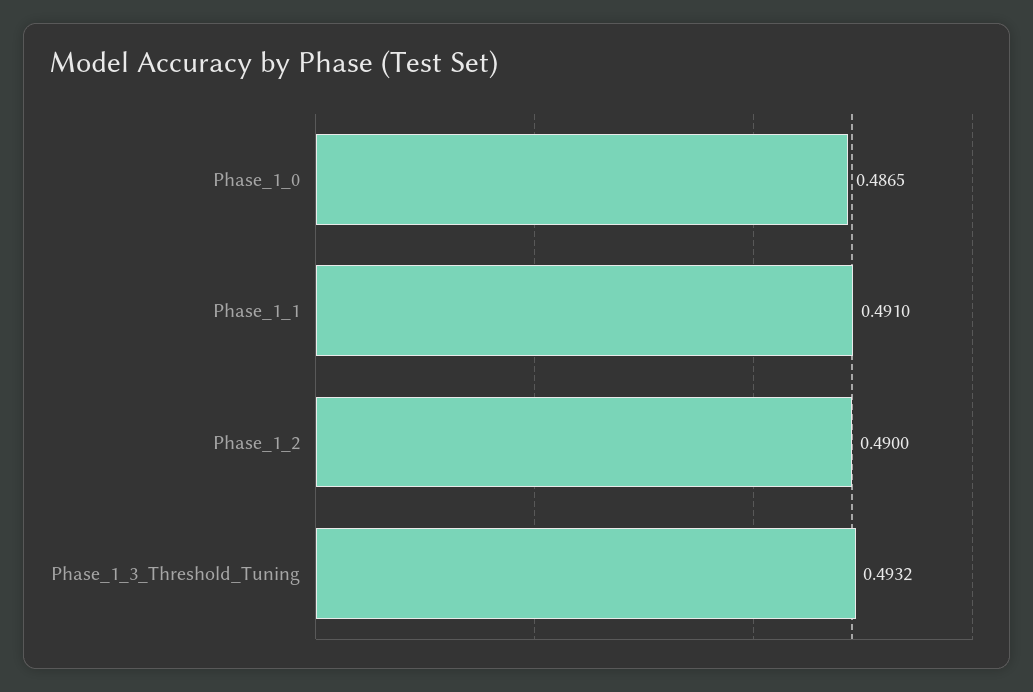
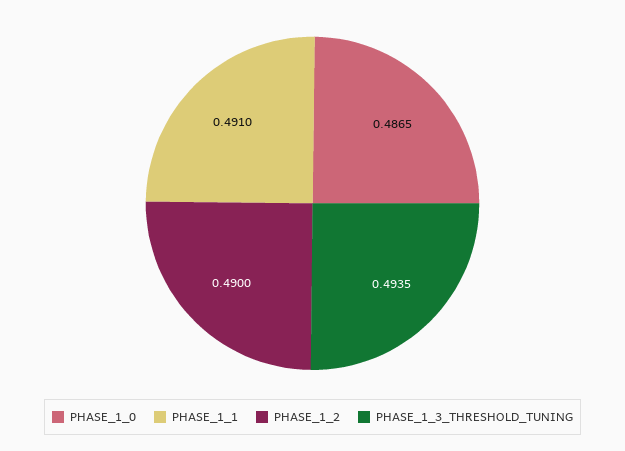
Phase_1_3_Threshold_Tuning: 0.4932 -> 0.4935

